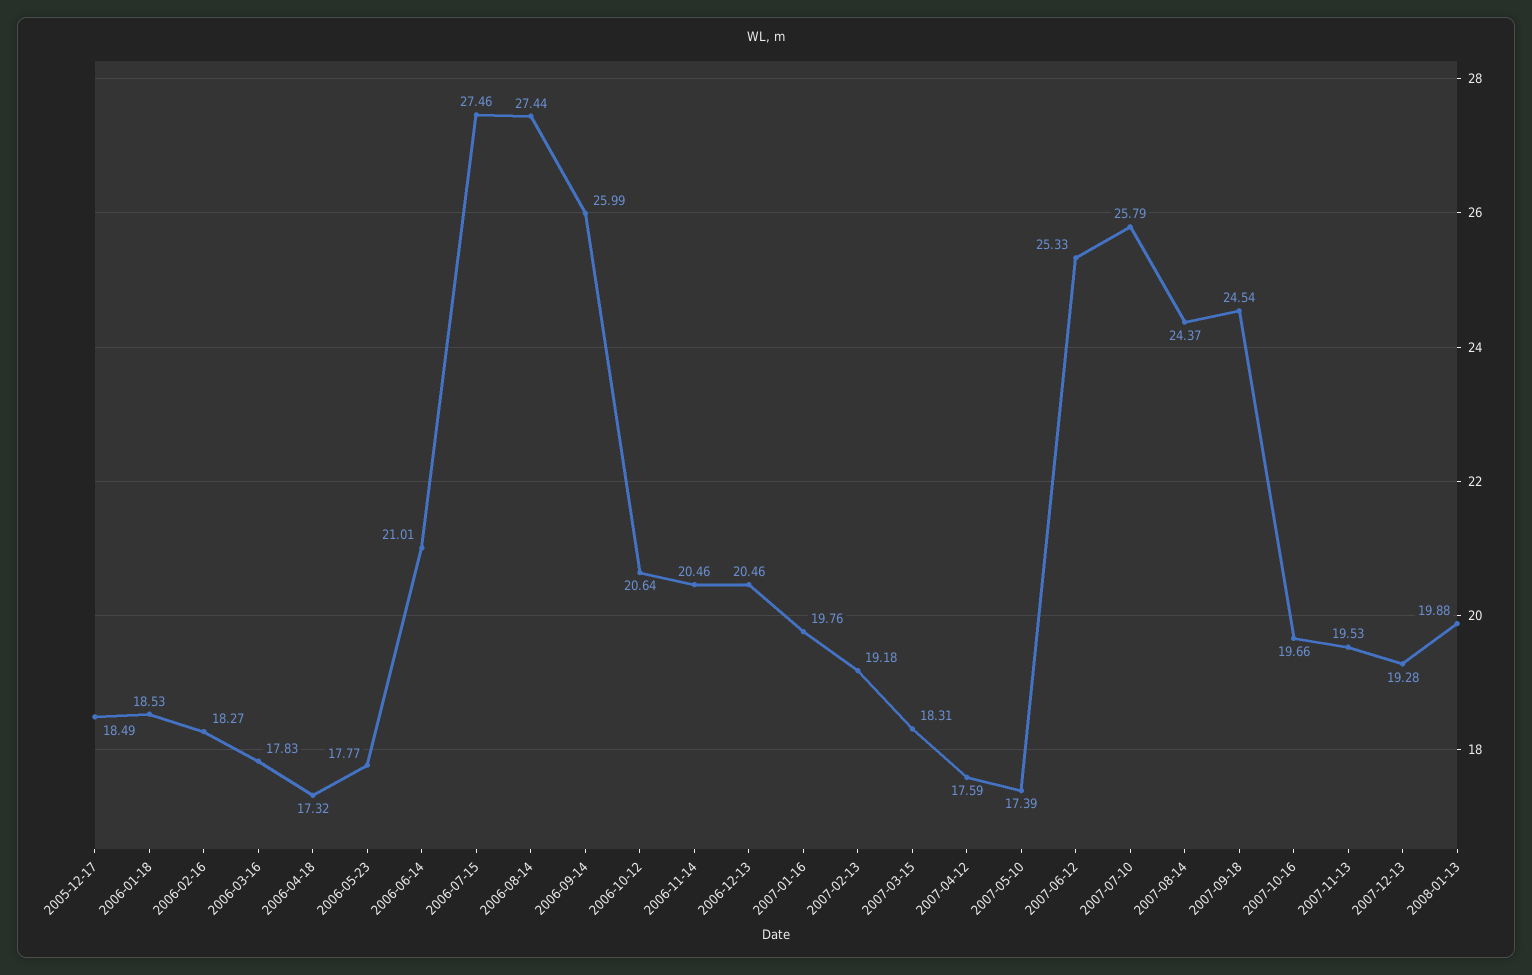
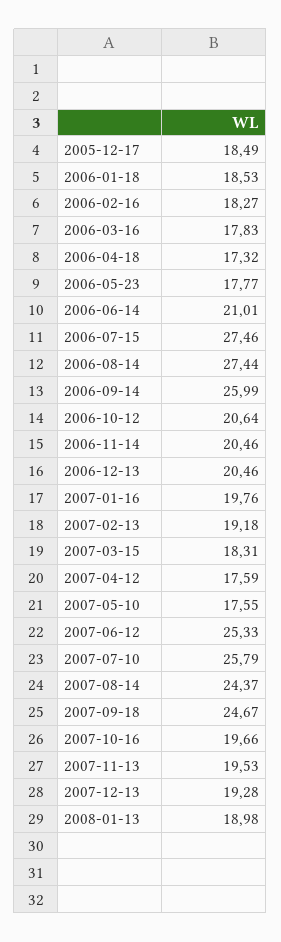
2007-05-10: 17.39 -> 17.55
2007-09-18: 24.54 -> 24.67
2008-01-13: 19.88 -> 18.98

